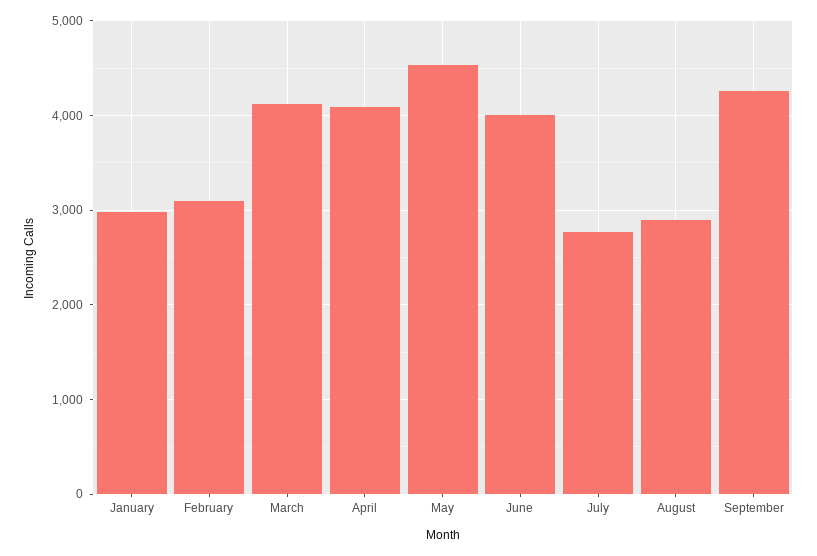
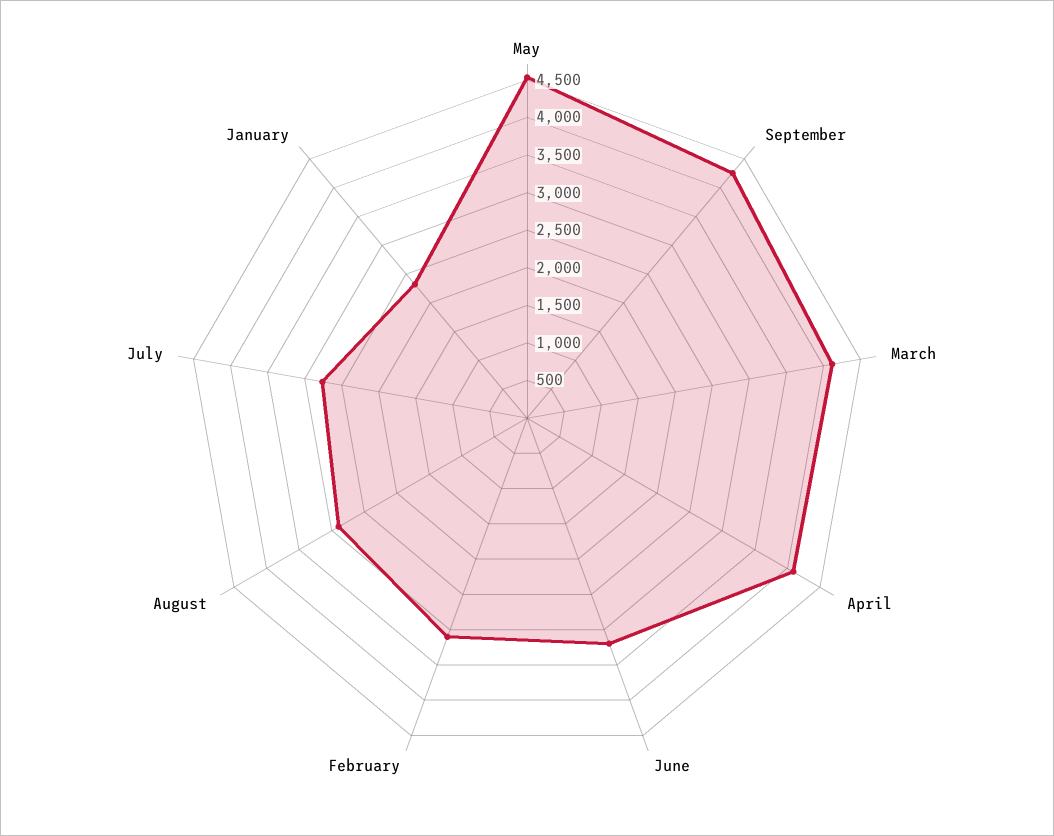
January: 3000 -> 2250
June: 4000 -> 3250

